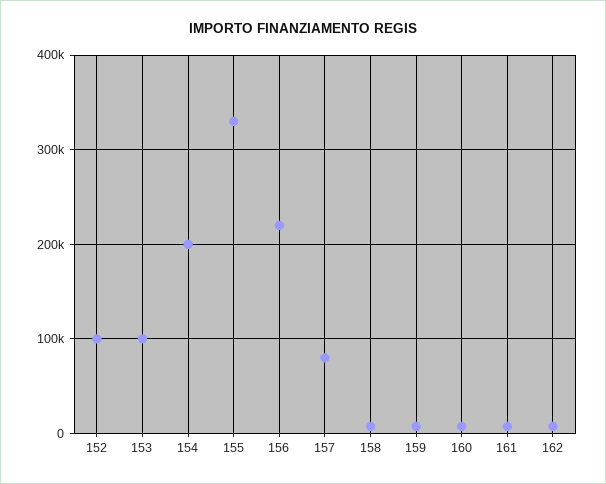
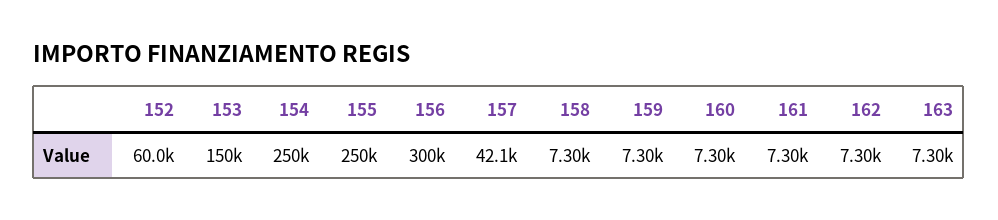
152: 100000 -> 60000
153: 100000 -> 150000
154: 200000 -> 250000
155: 330000 -> 250000
156: 220000 -> 300000
157: 80000 -> 42100
163: none -> 7300

